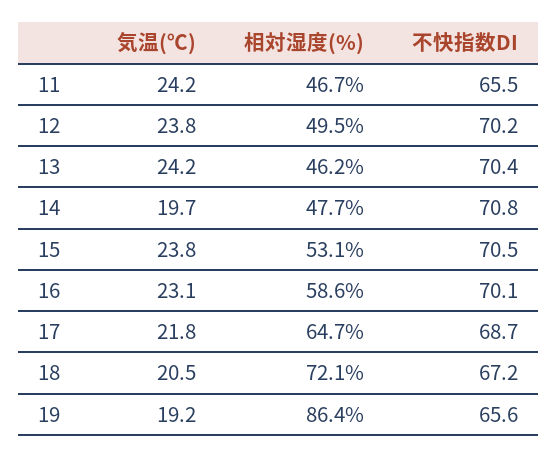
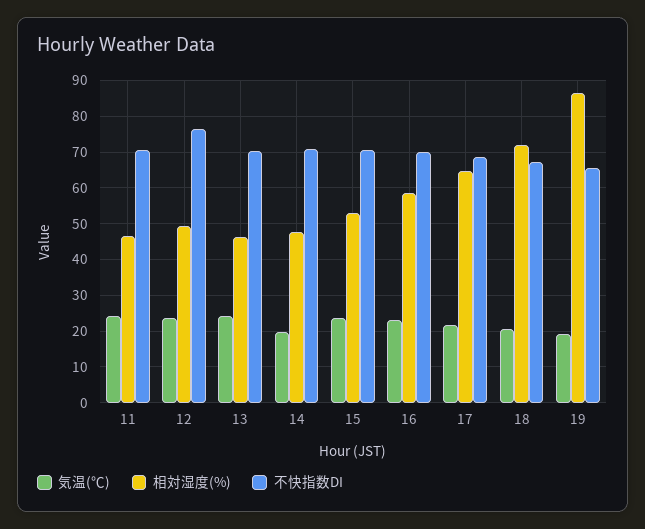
不快指数DI, 11: 65.5 -> 70
不快指数DI, 12: 70.2 -> 76

